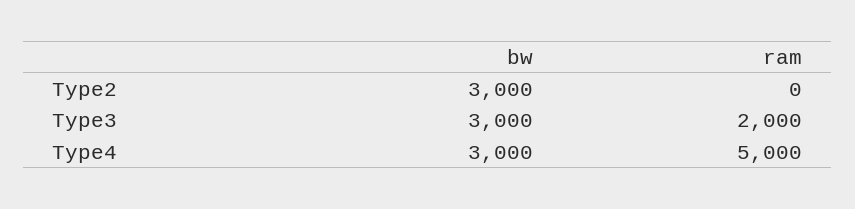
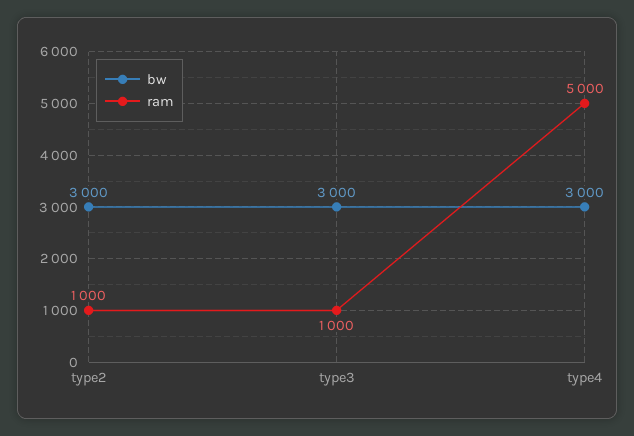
ram, Type2: 0 -> 1000
ram, Type3: 2000 -> 1000

